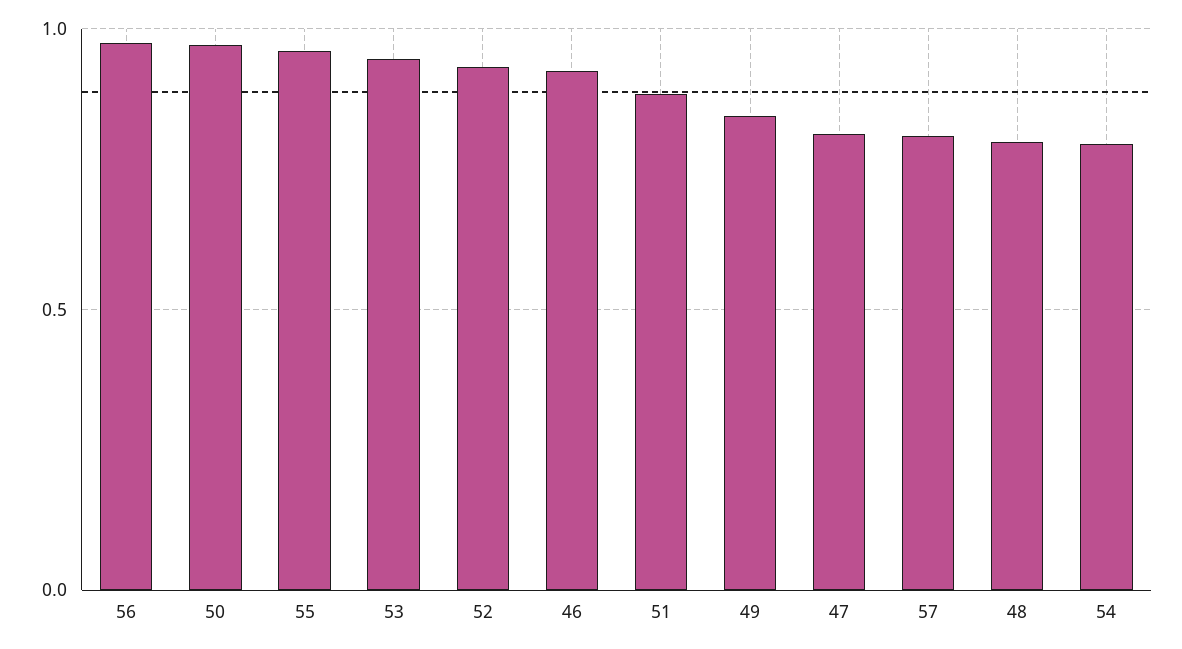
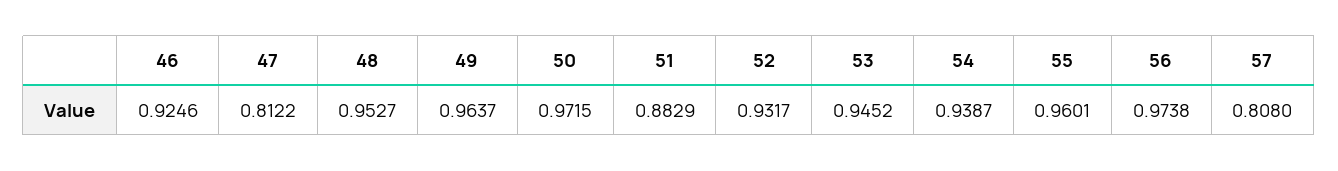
49: 0.85 -> 0.9637
48: 0.8 -> 0.9527
54: 0.8 -> 0.9387

